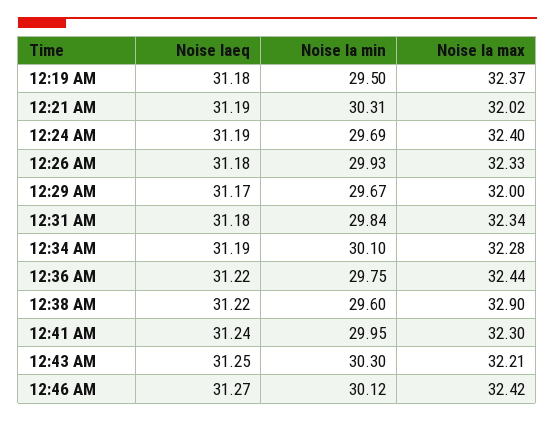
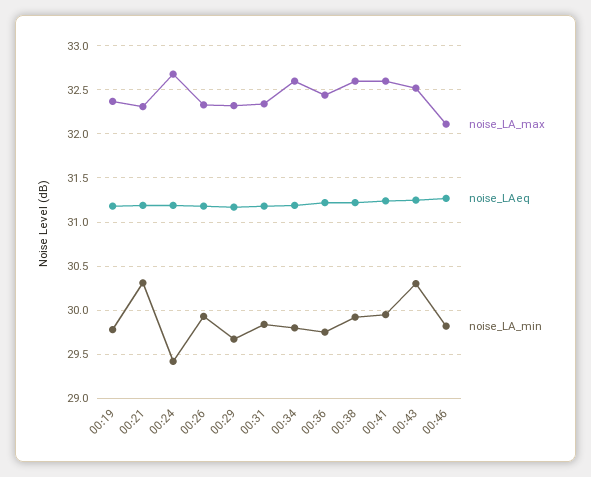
Noise la min, 12:19 AM: 29.5 -> 29.8
Noise la max, 12:21 AM: 32.02 -> 32.3
Noise la min, 12:24 AM: 29.69 -> 29.4
Noise la max, 12:24 AM: 32.4 -> 32.7
Noise la max, 12:29 AM: 32 -> 32.3
Noise la min, 12:34 AM: 30.1 -> 29.8
Noise la max, 12:34 AM: 32.28 -> 32.6
Noise la min, 12:38 AM: 29.6 -> 29.9
Noise la max, 12:38 AM: 32.9 -> 32.6
Noise la max, 12:41 AM: 32.3 -> 32.6
Noise la max, 12:43 AM: 32.21 -> 32.5
Noise la min, 12:46 AM: 30.12 -> 29.8
Noise la max, 12:46 AM: 32.42 -> 32.1

